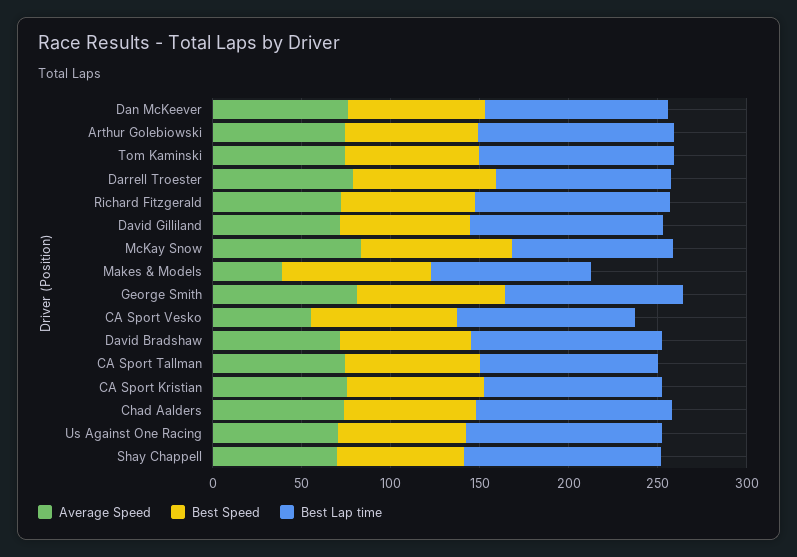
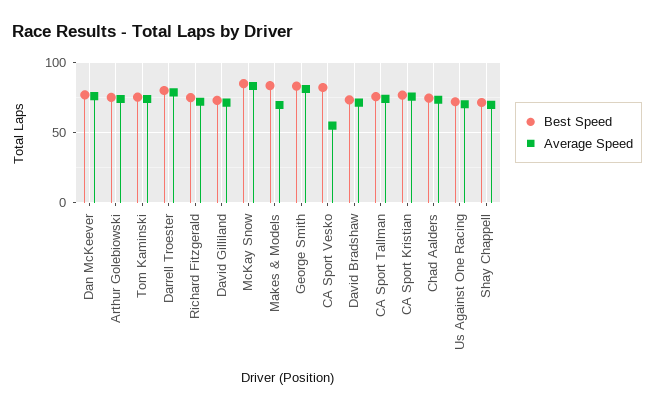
Best Lap time, Dan McKeever: 100 -> none
Best Lap time, Arthur Golebiowski: 110 -> none
Best Lap time, Tom Kaminski: 110 -> none
Best Lap time, Darrell Troester: 100 -> none
Best Lap time, Richard Fitzgerald: 110 -> none
Best Lap time, David Gilliland: 110 -> none
Best Lap time, McKay Snow: 90 -> none
Average Speed, Makes & Models: 40 -> 70
Best Lap time, Makes & Models: 90 -> none
Best Lap time, George Smith: 100 -> none
Best Lap time, CA Sport Vesko: 100 -> none
Best Lap time, David Bradshaw: 110 -> none
Best Lap time, CA Sport Tallman: 100 -> none
Best Lap time, CA Sport Kristian: 100 -> none
Best Lap time, Chad Aalders: 110 -> none
Best Lap time, Us Against One Racing: 110 -> none
Best Lap time, Shay Chappell: 110 -> none

